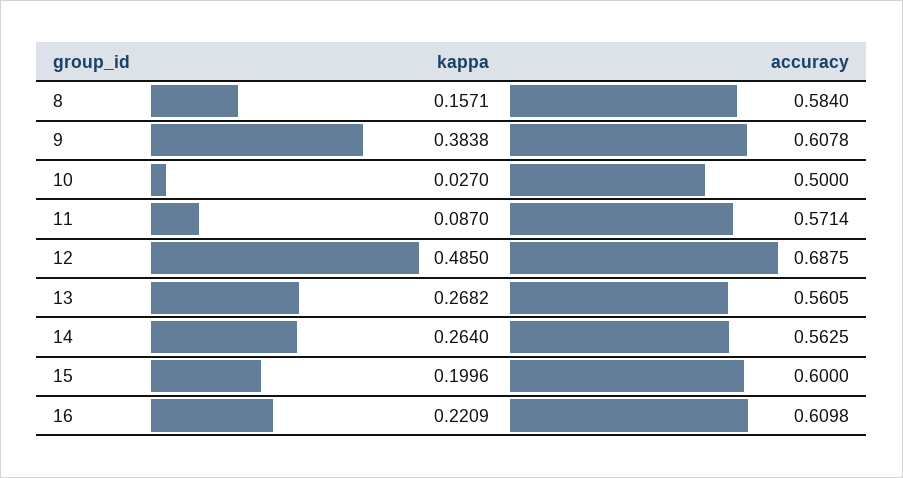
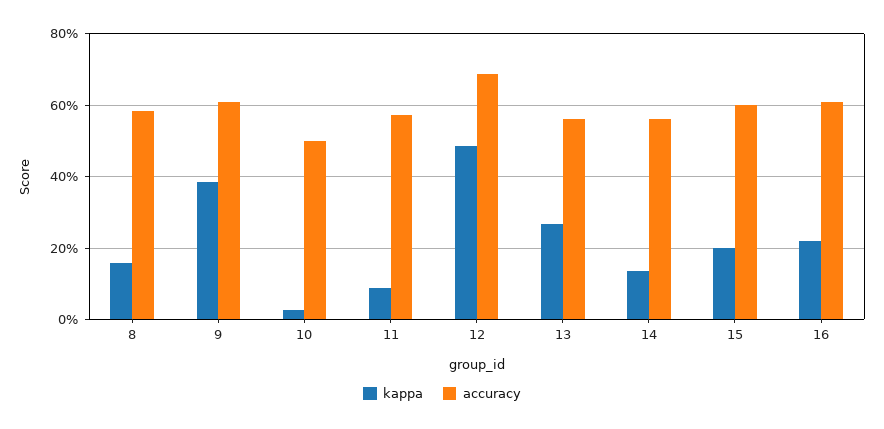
kappa, 14: 0.264 -> 0.14

